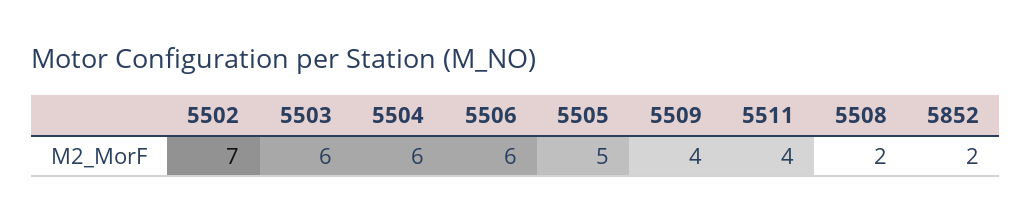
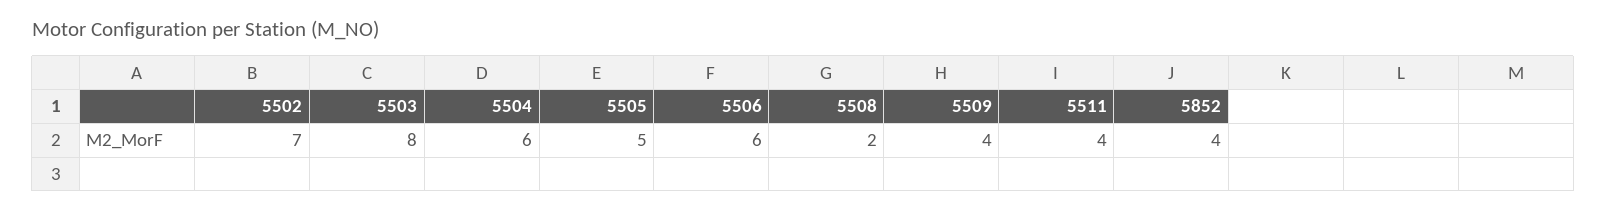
5503: 6 -> 8
5852: 2 -> 4

